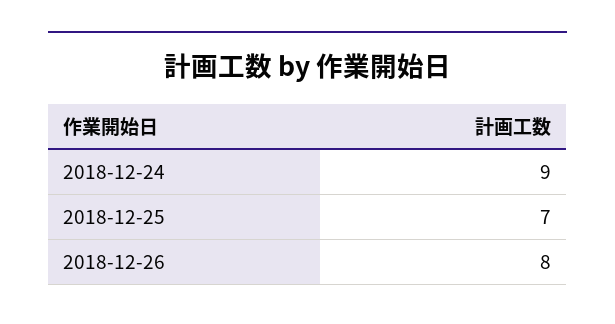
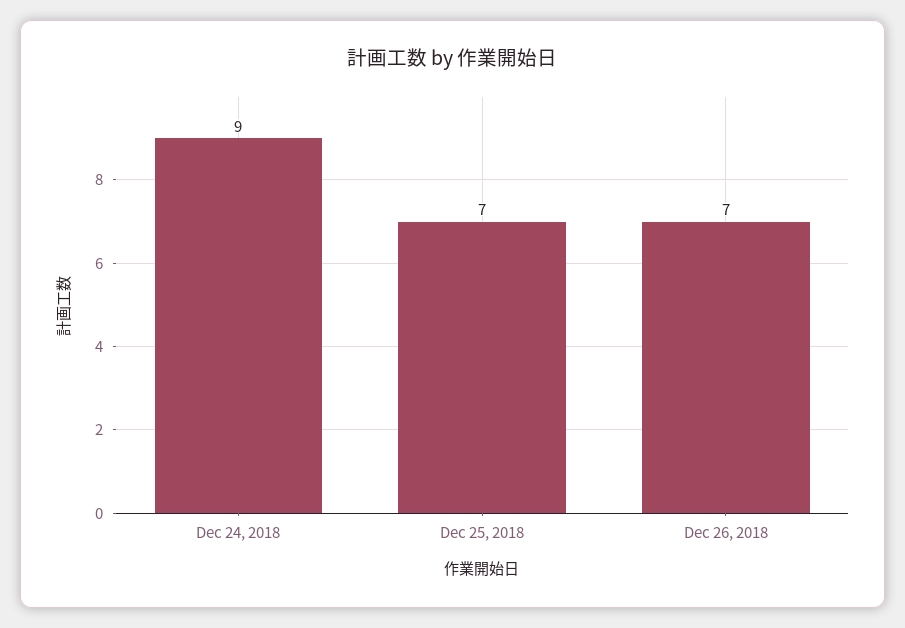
2018-12-26: 8 -> 7

